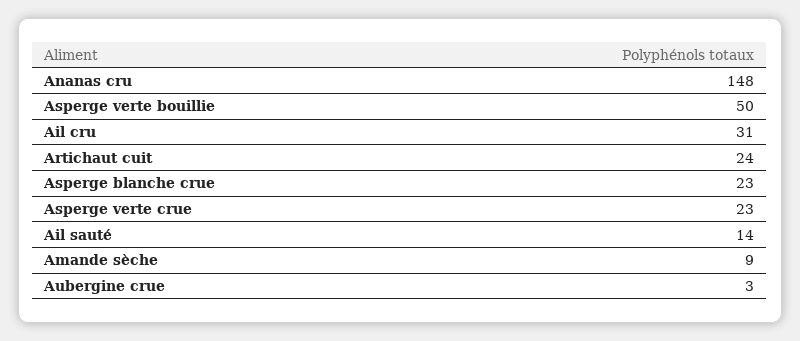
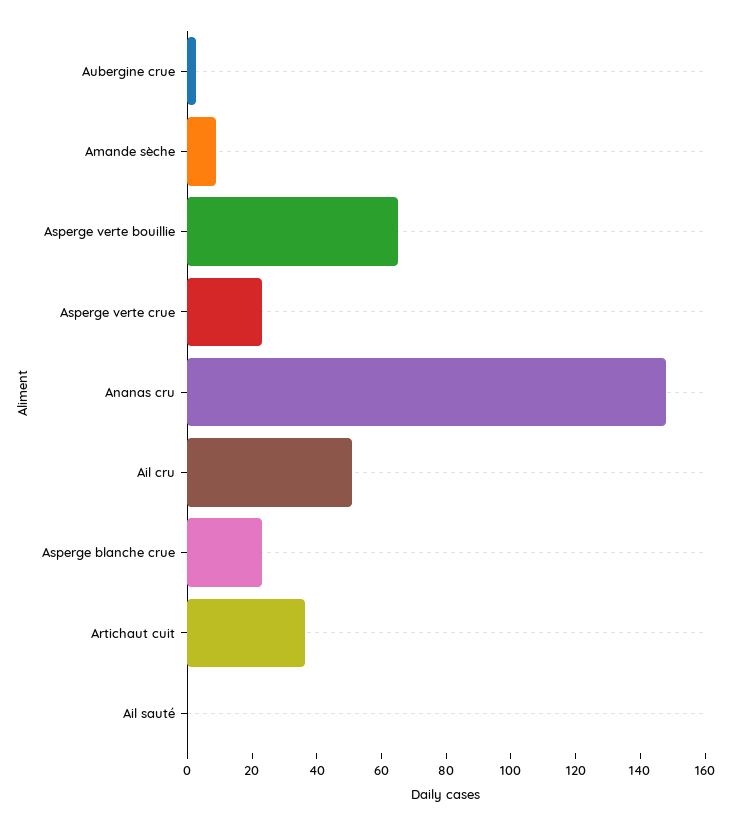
Asperge verte bouillie: 50 -> 65
Ail cru: 31 -> 50
Artichaut cuit: 24 -> 35
Ail sauté: 14 -> 0

